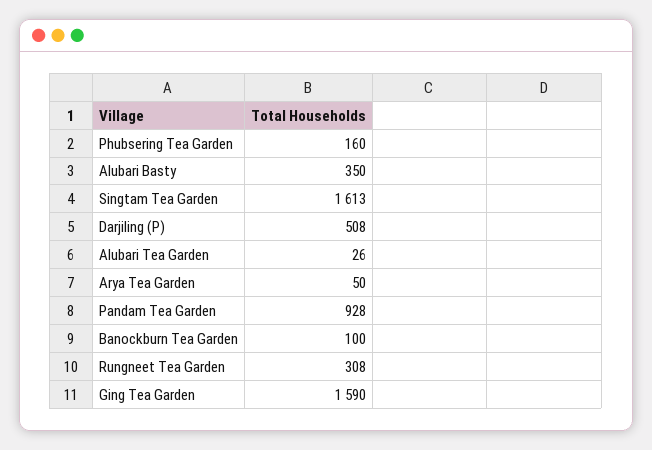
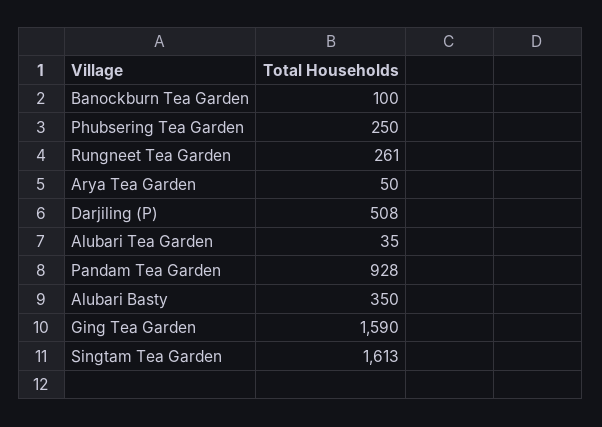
Phubsering Tea Garden: 160 -> 250
Alubari Tea Garden: 26 -> 35
Rungneet Tea Garden: 308 -> 261

